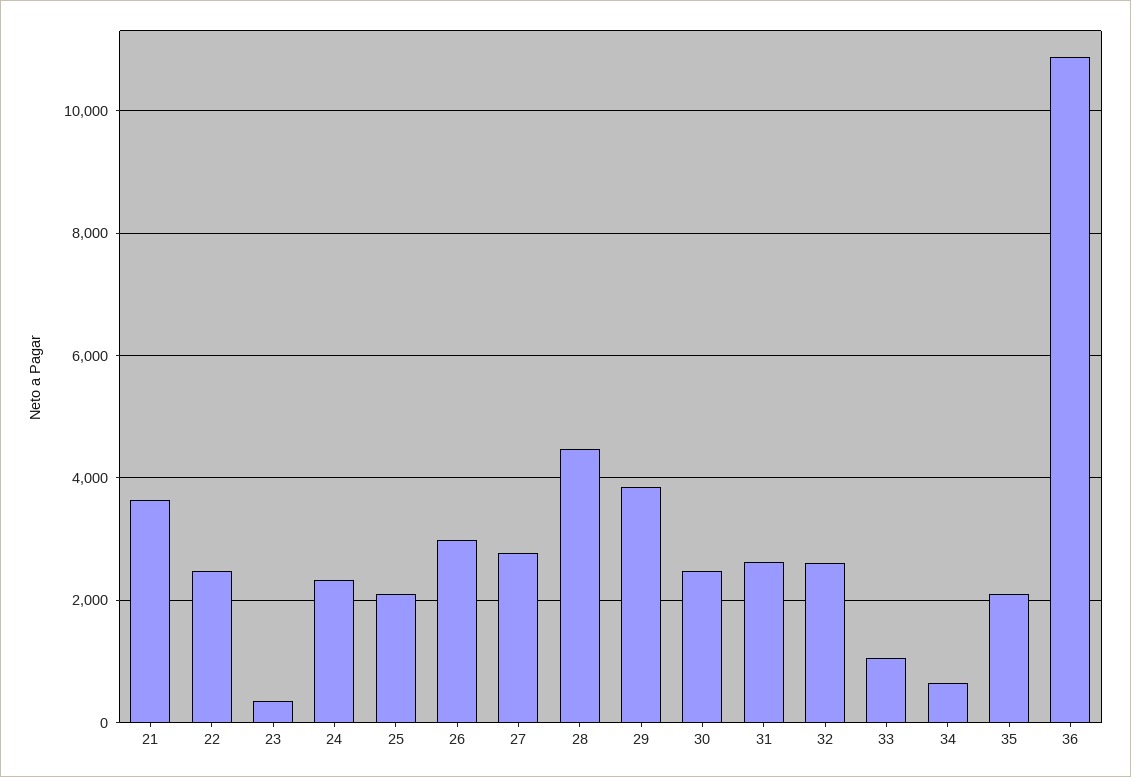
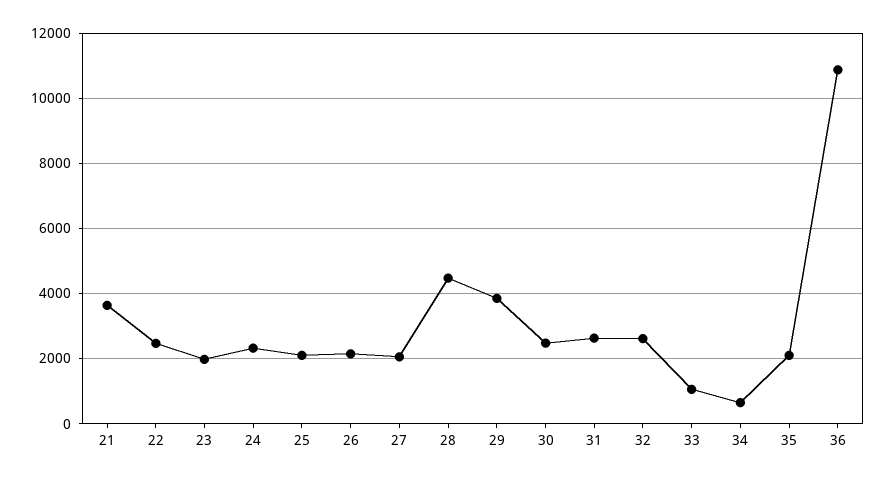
23: 400 -> 2000
26: 3000 -> 2200
27: 2800 -> 2000

